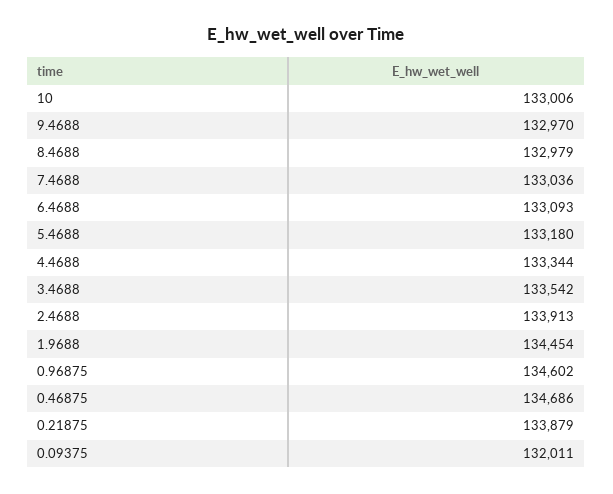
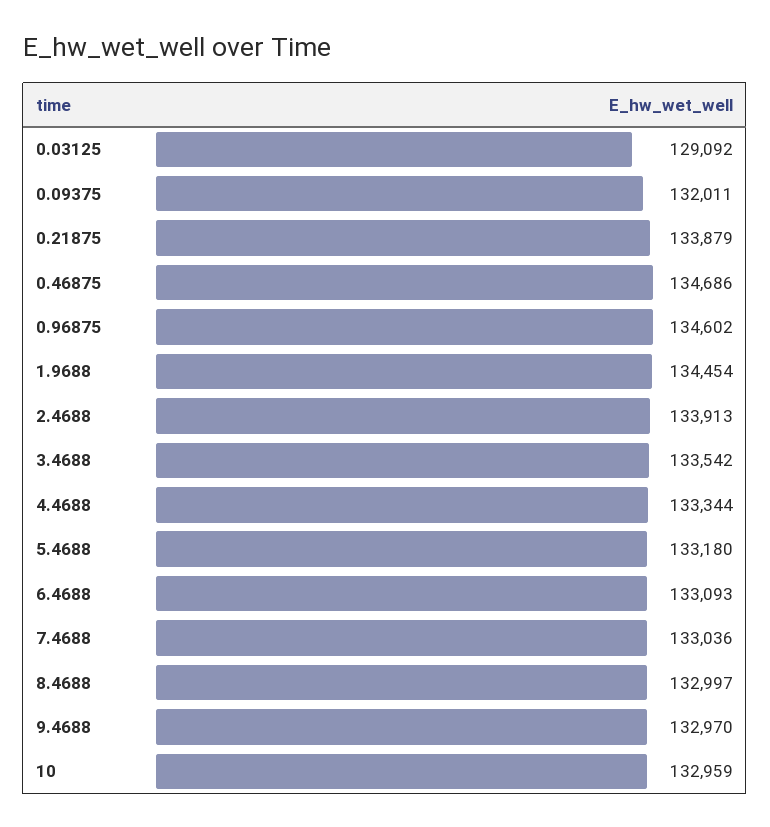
10: 133006 -> 132959
8.4688: 132979 -> 132997
0.03125: none -> 129092

